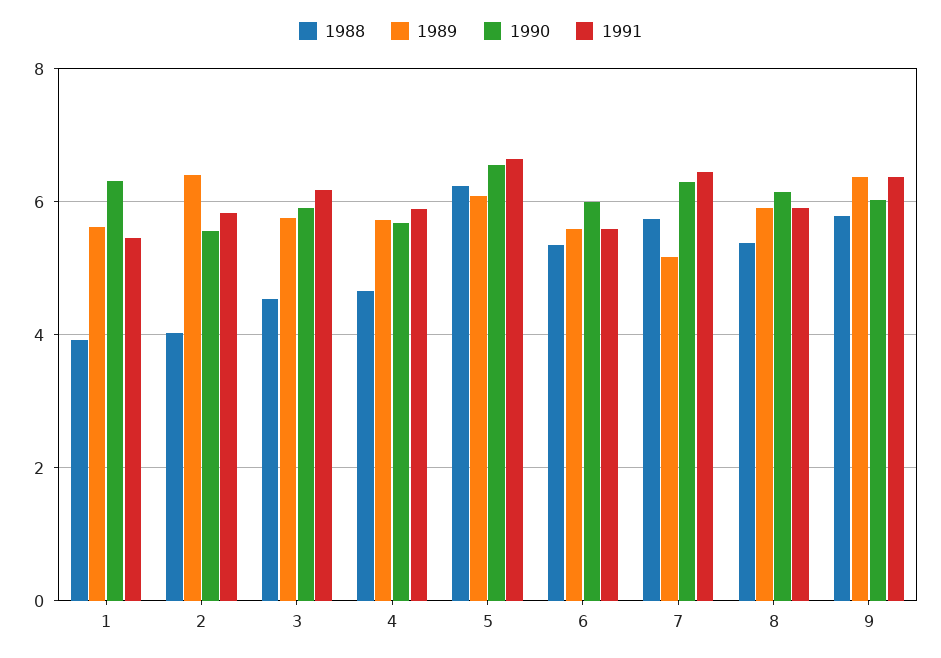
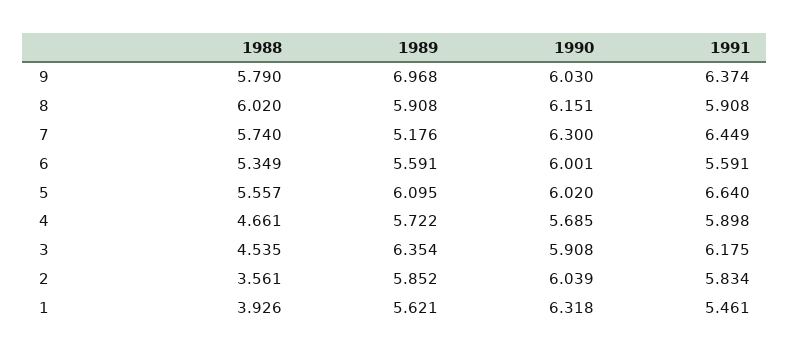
1988, 2: 4 -> 3.561
1989, 2: 6.4 -> 5.852
1990, 2: 5.6 -> 6.039
1989, 3: 5.8 -> 6.354
1988, 5: 6.2 -> 5.557
1990, 5: 6.6 -> 6.02
1988, 8: 5.4 -> 6.02
1989, 9: 6.4 -> 6.968

